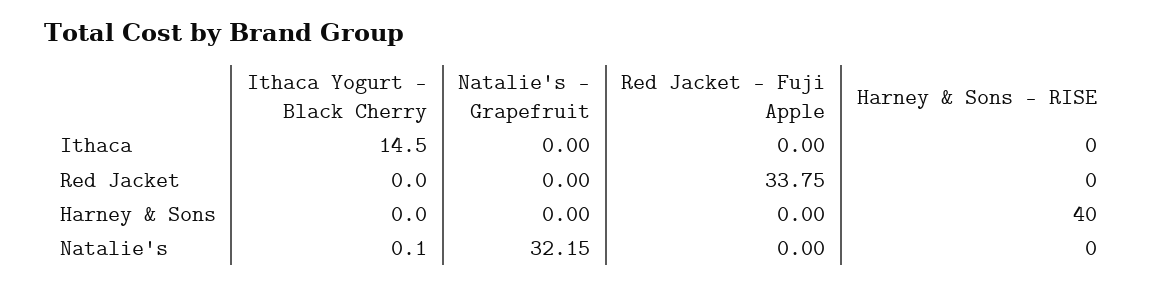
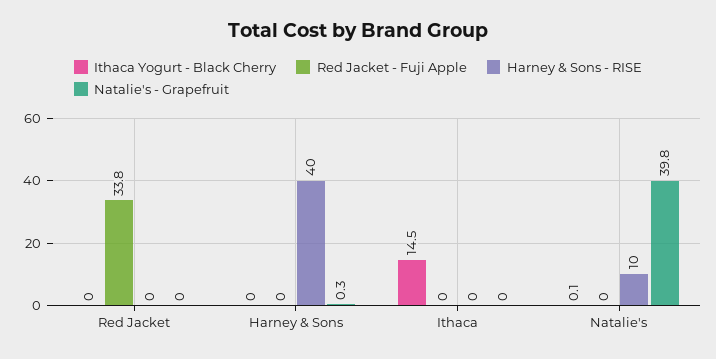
Natalie's - Grapefruit, Harney & Sons: 0 -> 0.3
Natalie's - Grapefruit, Natalie's: 32.15 -> 39.8
Harney & Sons - RISE, Natalie's: 0 -> 10

